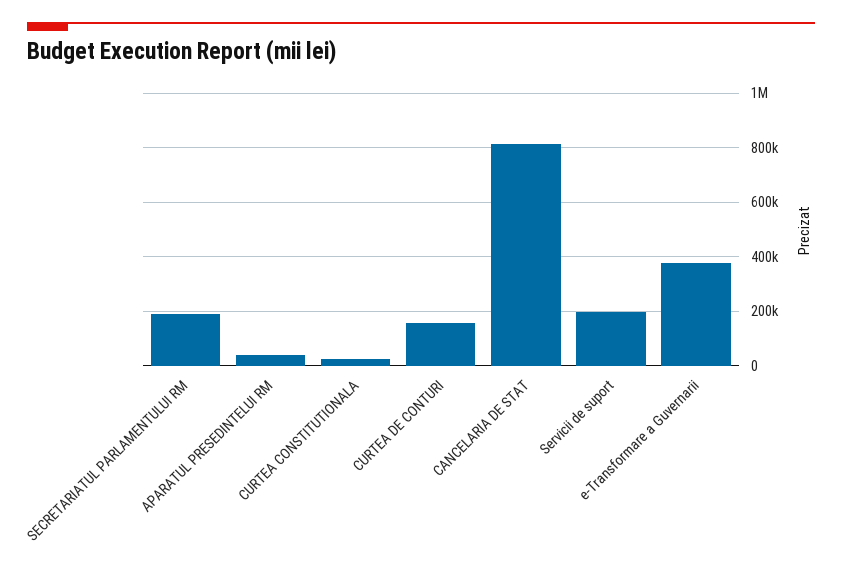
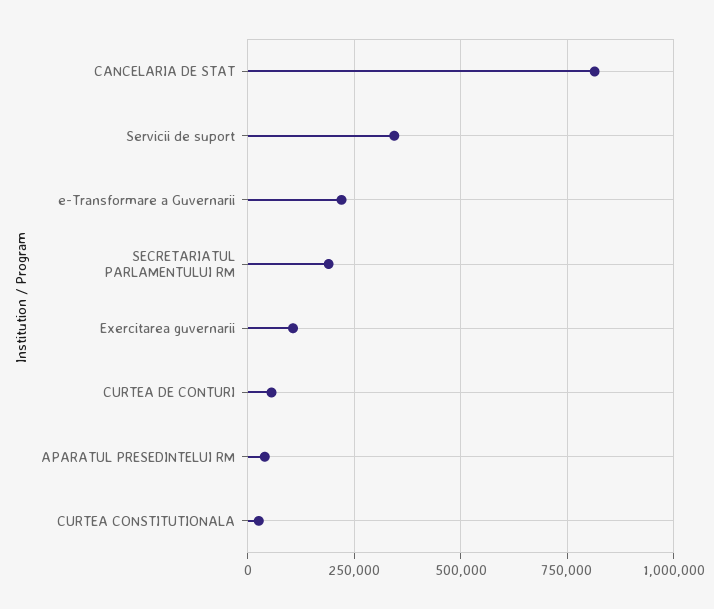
CURTEA DE CONTURI: 150000 -> 50000
Servicii de suport: 200000 -> 350000
e-Transformare a Guvernarii: 375000 -> 225000
Exercitarea guvernarii: none -> 100000

